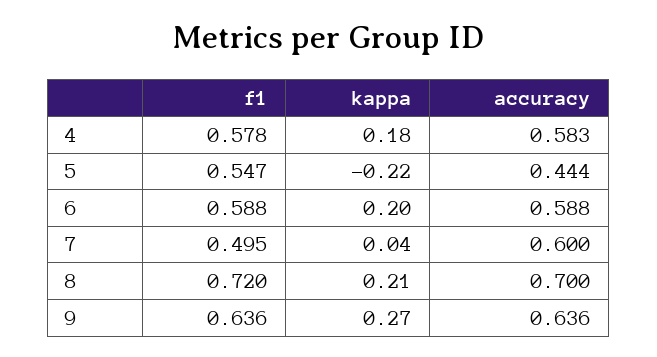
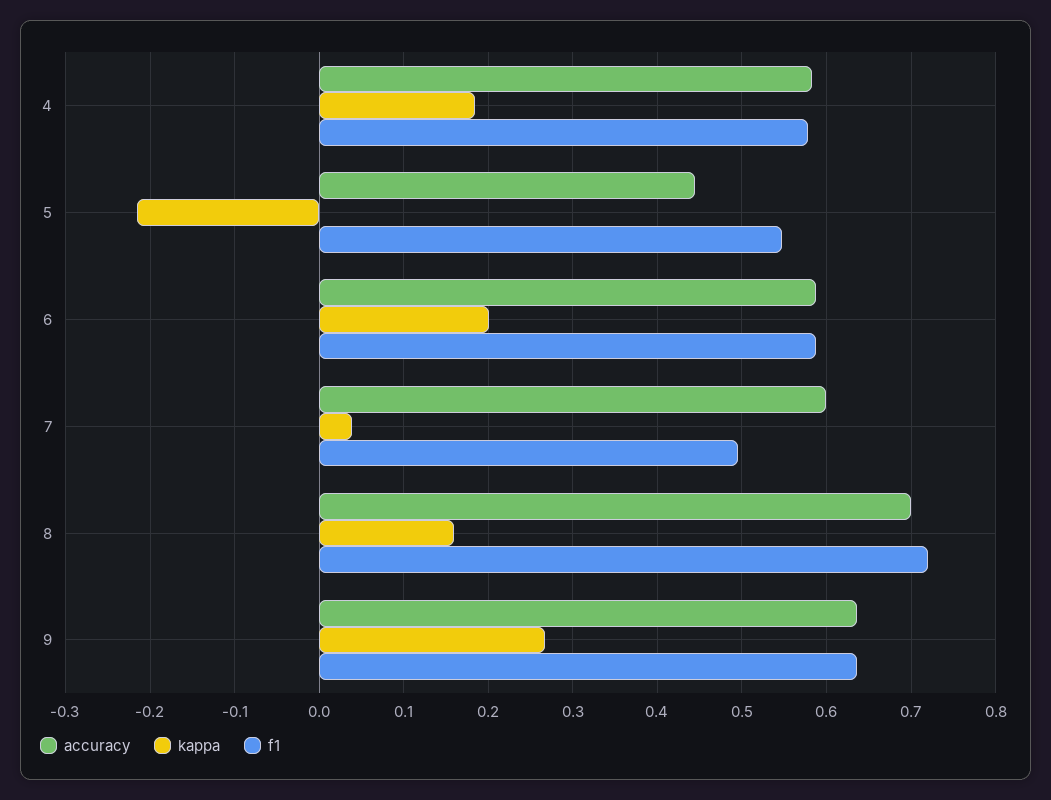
kappa, 8: 0.21 -> 0.16

